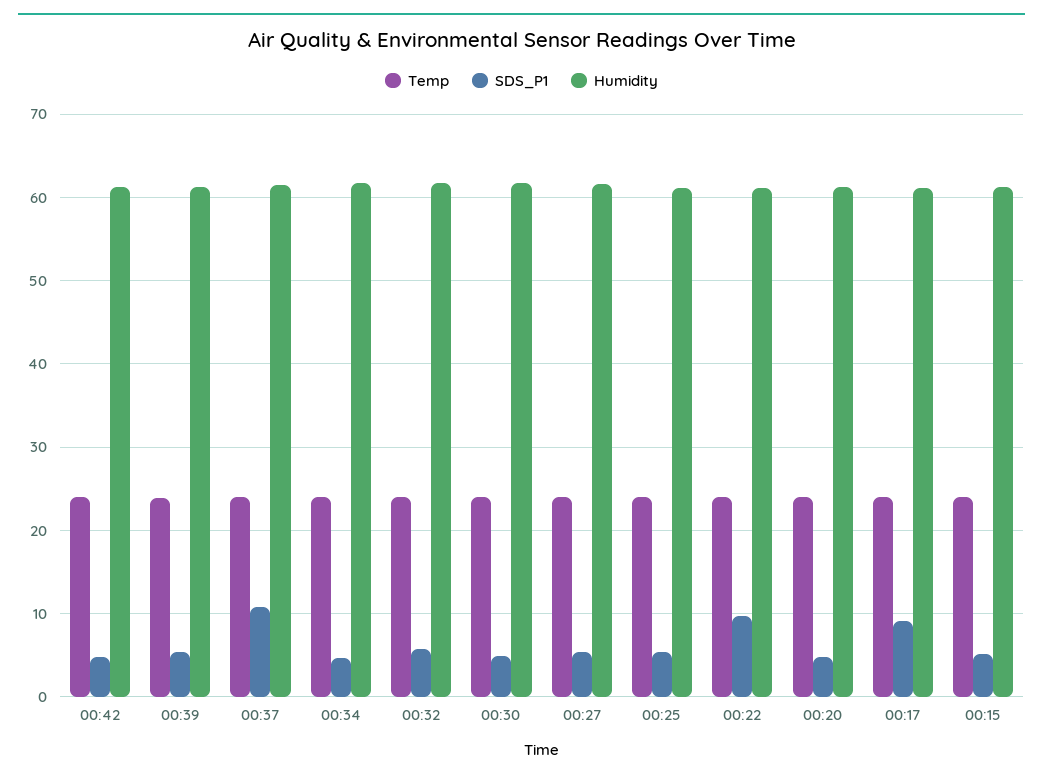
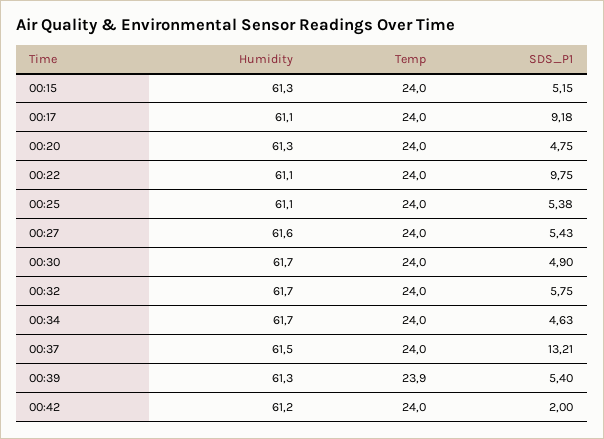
SDS_P1, 00:42: 5 -> 2
SDS_P1, 00:37: 11 -> 13.21

